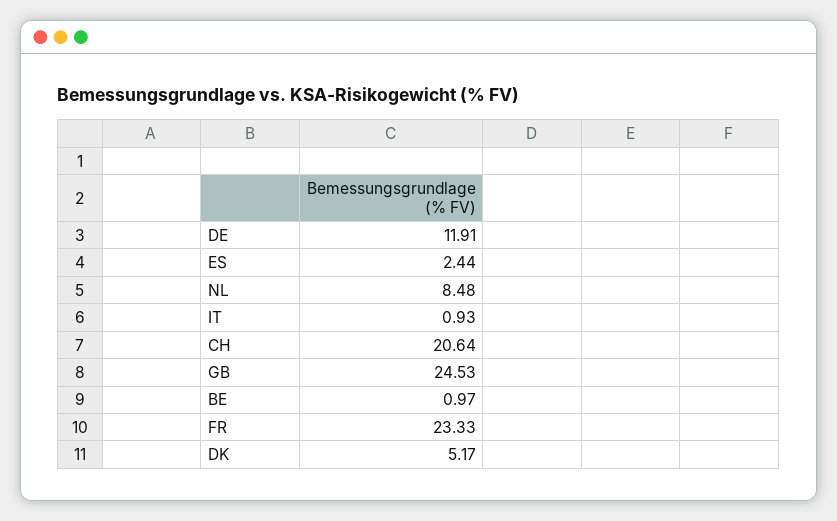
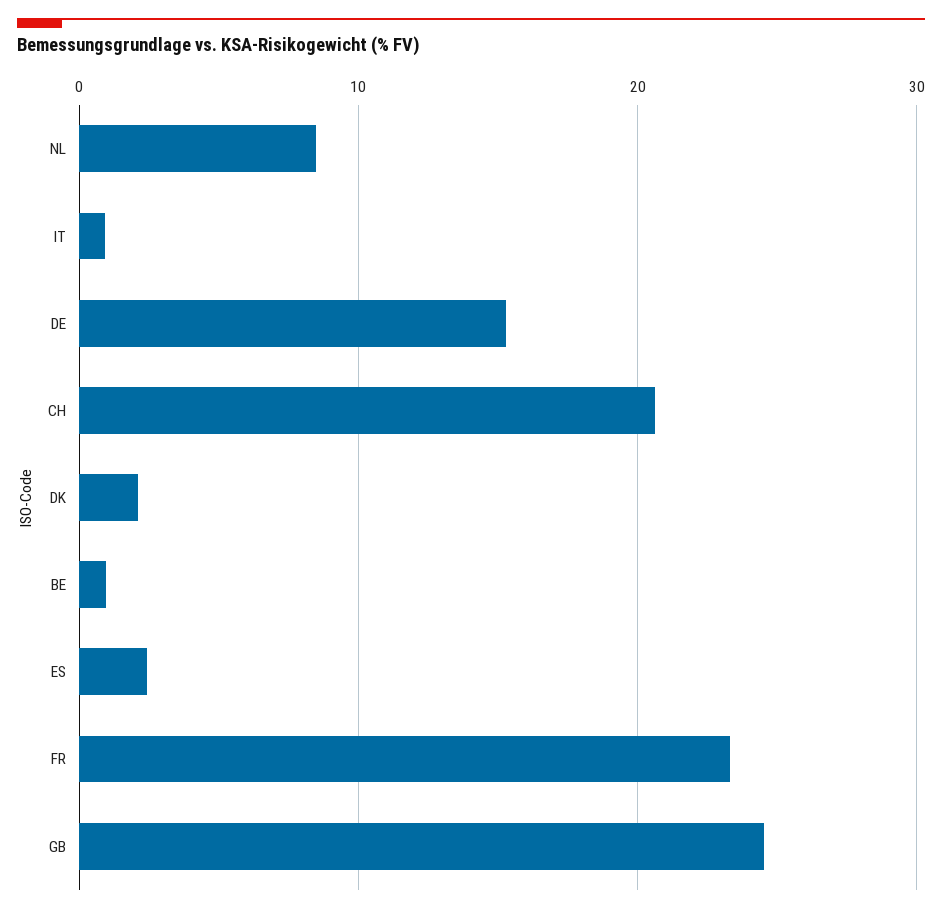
DE: 11.91 -> 15
DK: 5.17 -> 2

